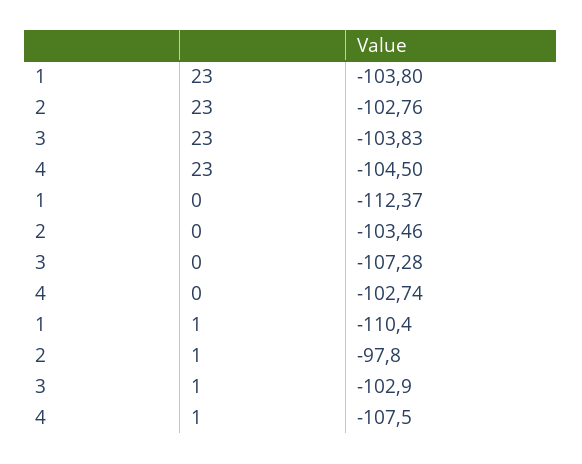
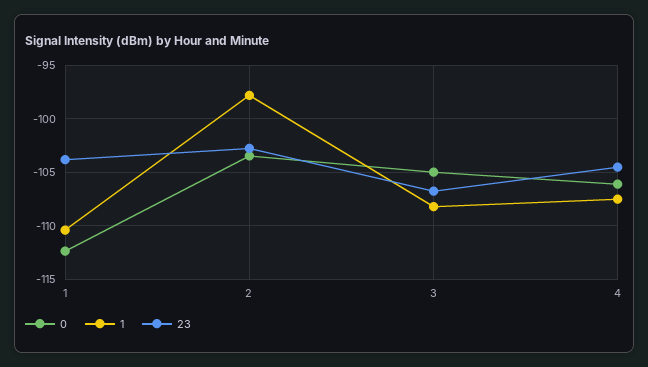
23, 3: -103.83 -> -107
0, 3: -107.28 -> -105
0, 4: -102.74 -> -106
1, 3: -102.9 -> -108

